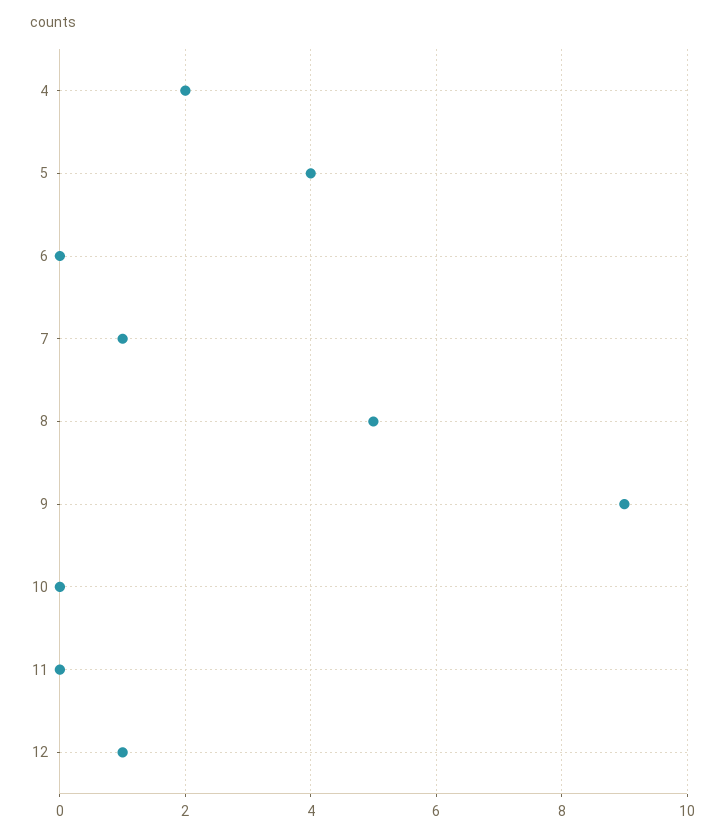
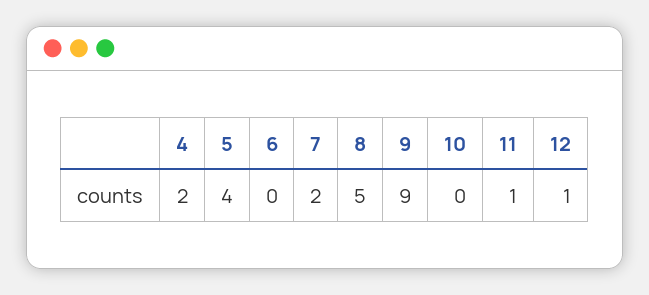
7: 1 -> 2
11: 0 -> 1

